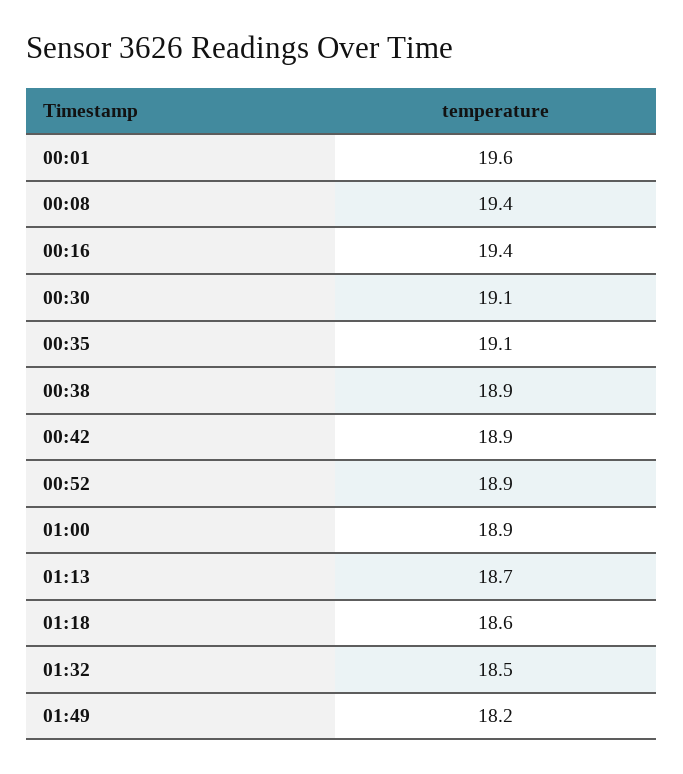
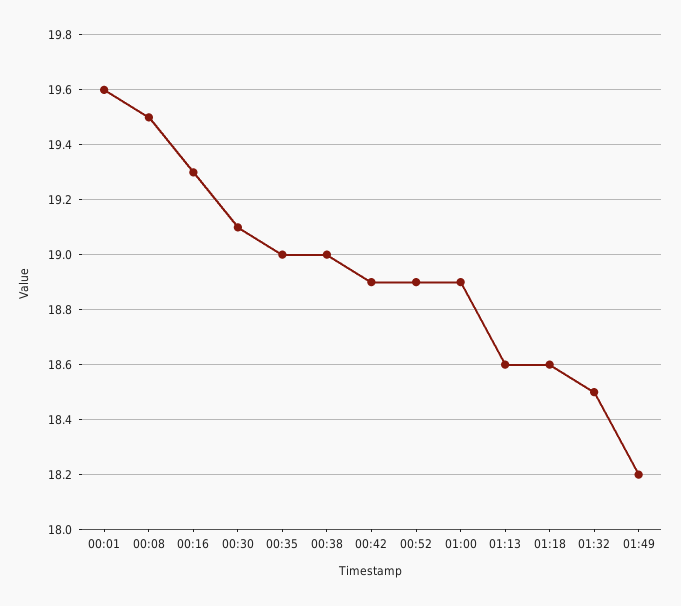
00:08: 19.4 -> 19.5
00:16: 19.4 -> 19.3
00:35: 19.1 -> 19
00:38: 18.9 -> 19
01:13: 18.7 -> 18.6

